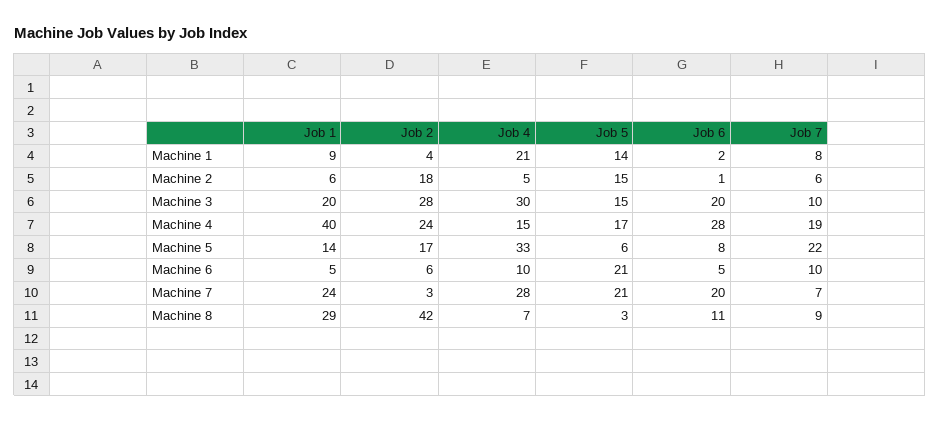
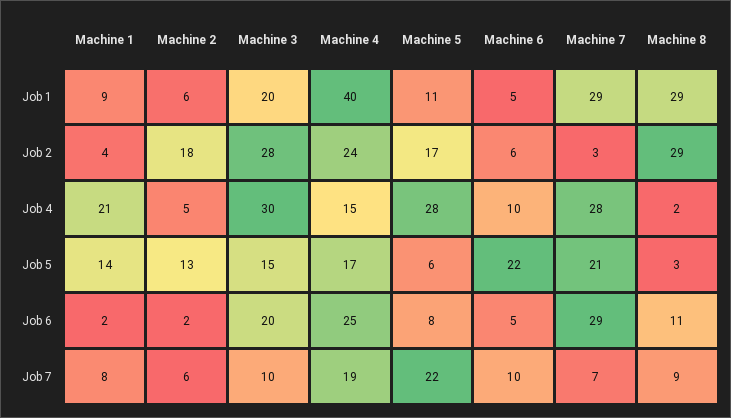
Job 5, Machine 2: 15 -> 13
Job 6, Machine 2: 1 -> 2
Job 6, Machine 4: 28 -> 25
Job 1, Machine 5: 14 -> 11
Job 4, Machine 5: 33 -> 28
Job 5, Machine 6: 21 -> 22
Job 1, Machine 7: 24 -> 29
Job 6, Machine 7: 20 -> 29
Job 2, Machine 8: 42 -> 29
Job 4, Machine 8: 7 -> 2

